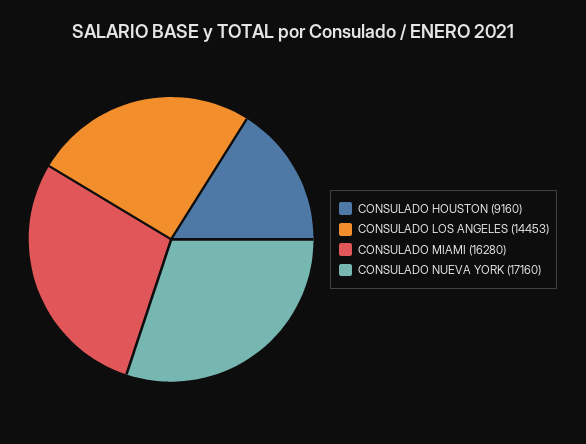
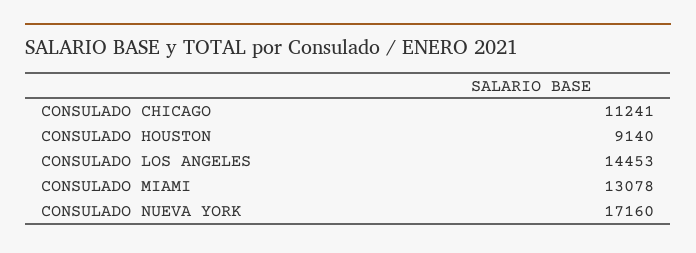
CONSULADO HOUSTON: 9160 -> 9140
CONSULADO MIAMI: 16280 -> 13078
CONSULADO CHICAGO: none -> 11241

